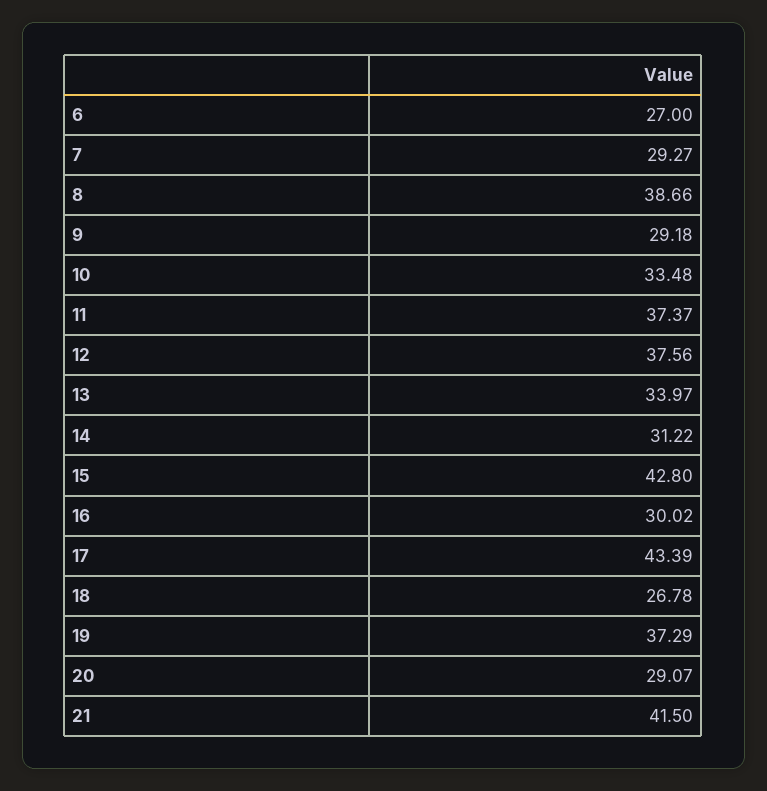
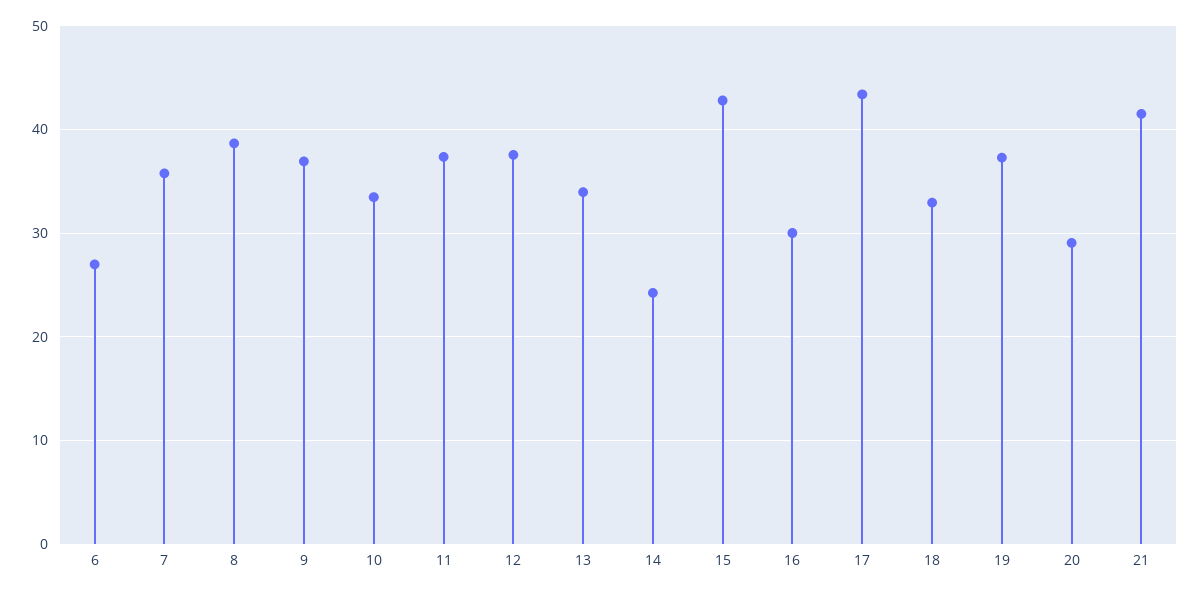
7: 29.27 -> 36
9: 29.18 -> 37
14: 31.22 -> 24
18: 26.78 -> 33

